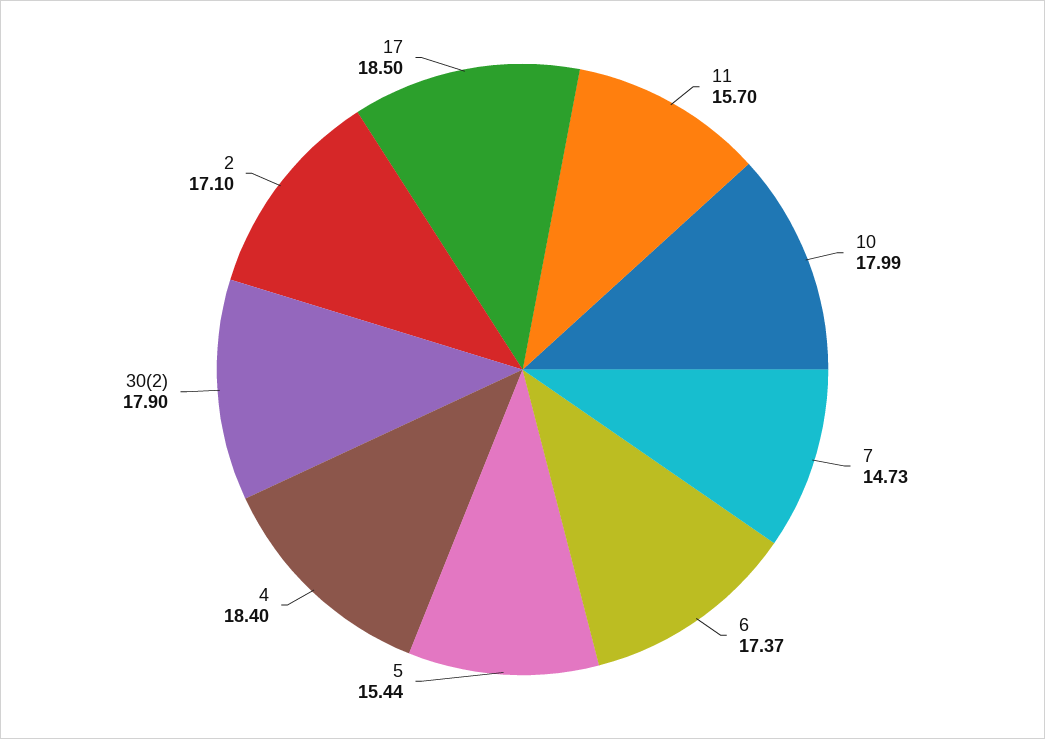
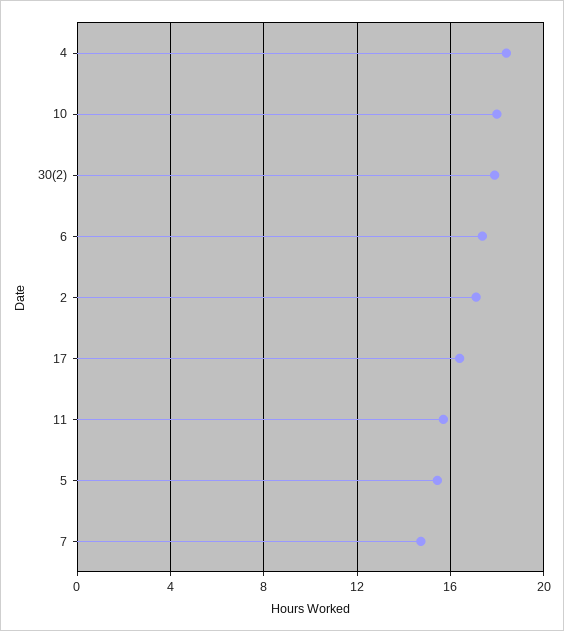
17: 18.5 -> 16.5

